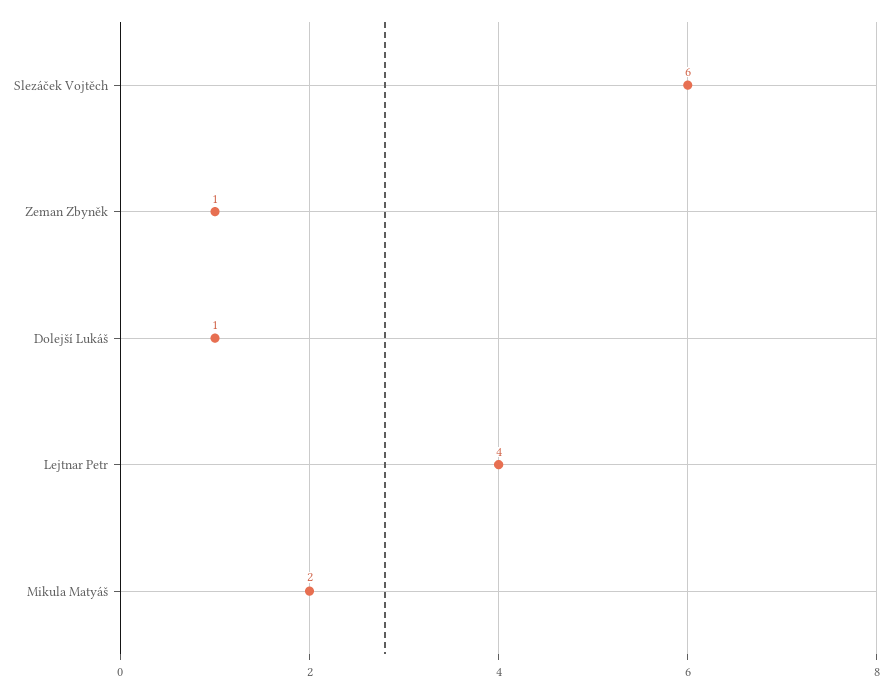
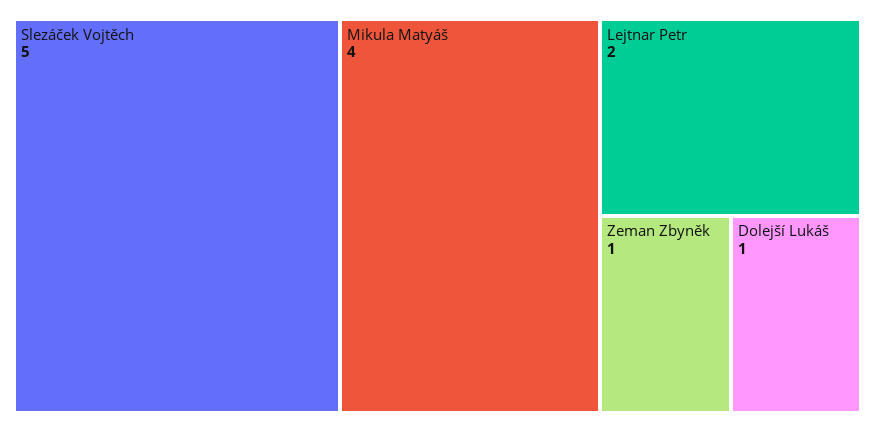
Slezáček Vojtěch: 6 -> 5
Lejtnar Petr: 4 -> 2
Mikula Matyáš: 2 -> 4

